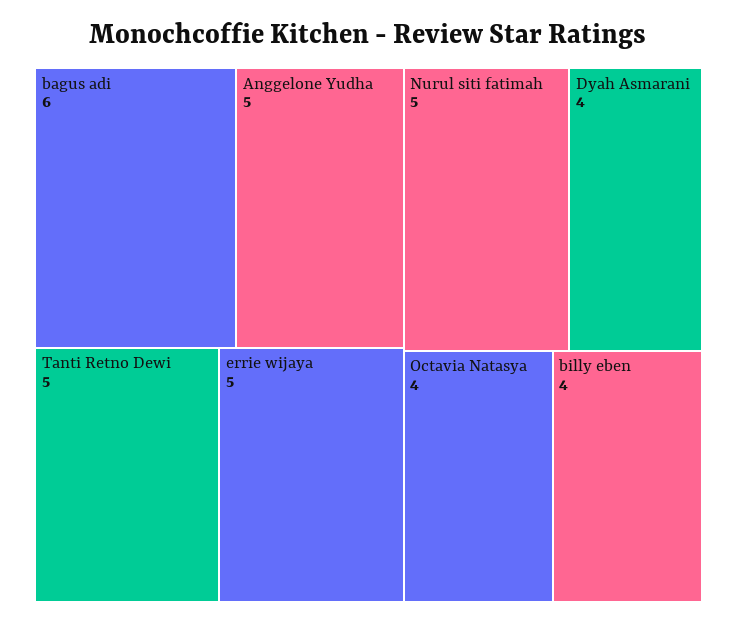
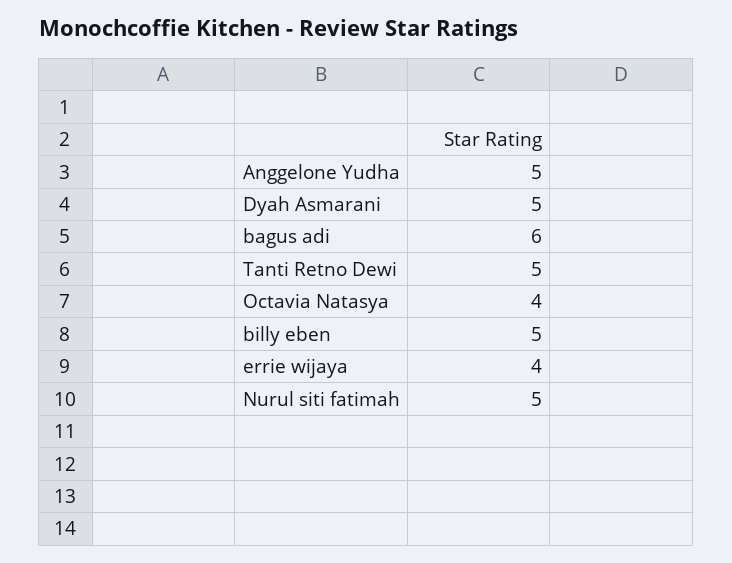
errie wijaya: 5 -> 4
Dyah Asmarani: 4 -> 5
billy eben: 4 -> 5

